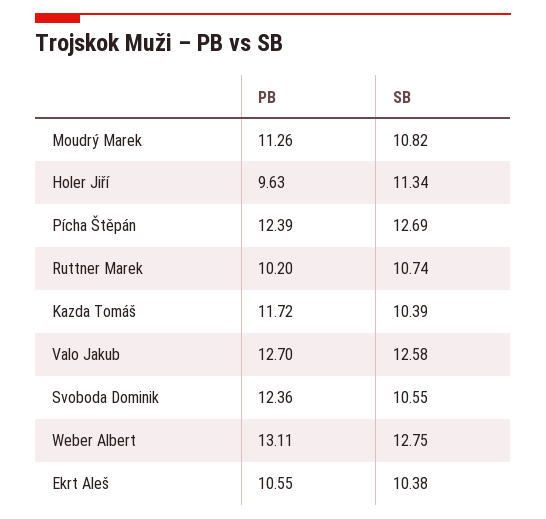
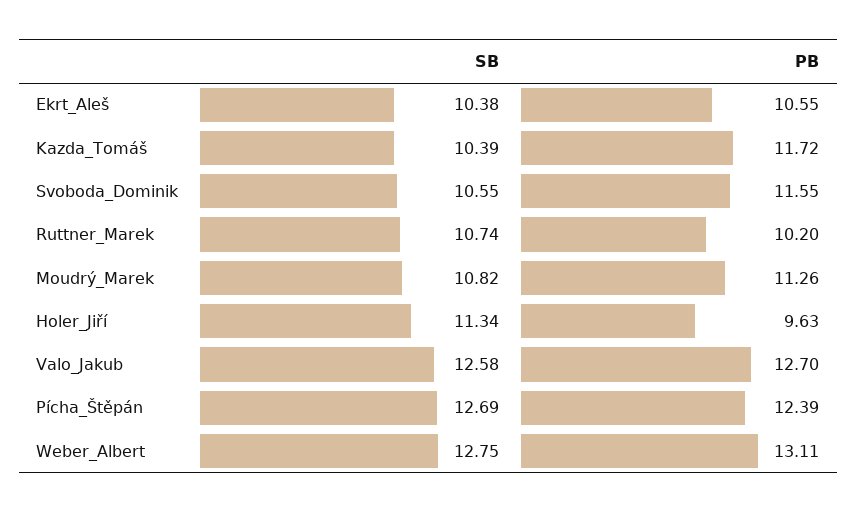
PB, Svoboda Dominik: 12.36 -> 11.55

